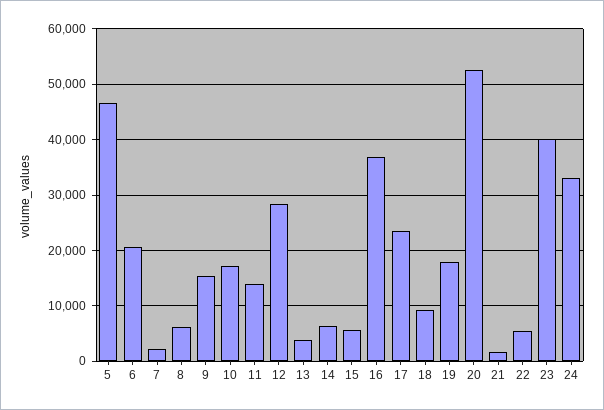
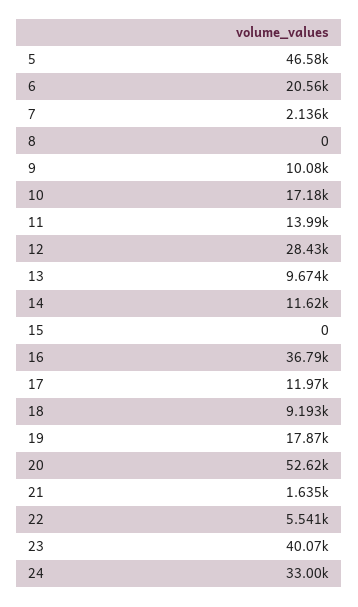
8: 6000 -> 0
9: 16000 -> 10080
13: 4000 -> 9674
14: 6000 -> 11620
15: 6000 -> 0
17: 24000 -> 11970

